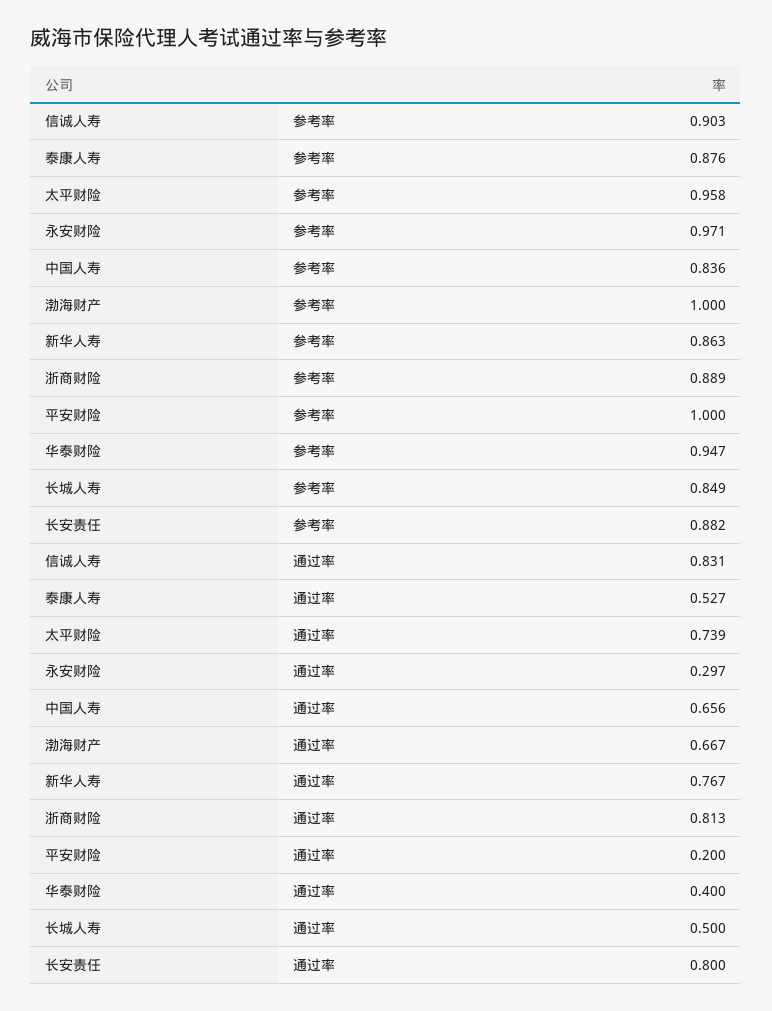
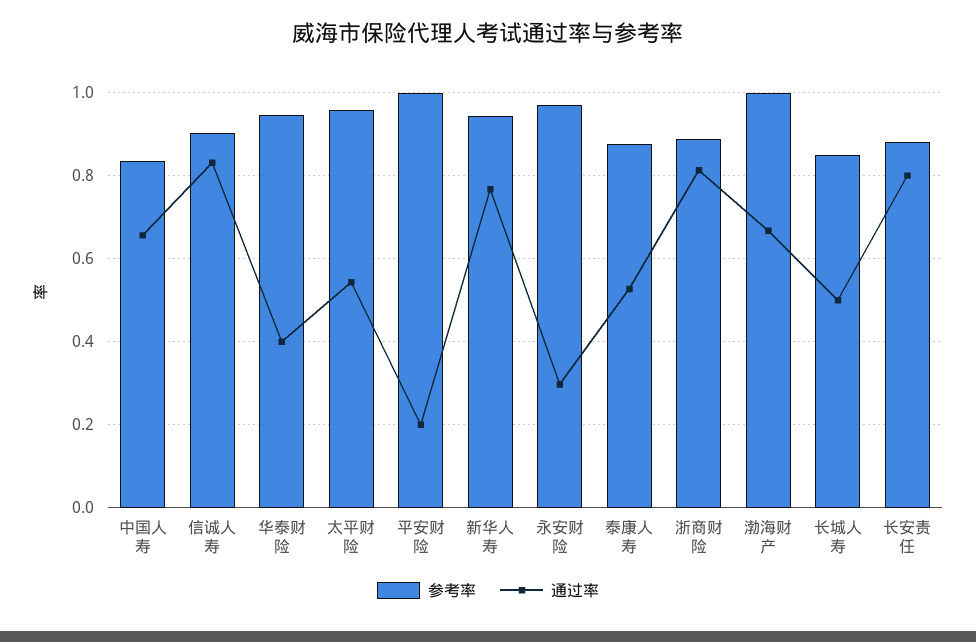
参考率, 新华人寿: 0.863 -> 0.94
通过率, 太平财险: 0.739 -> 0.54

